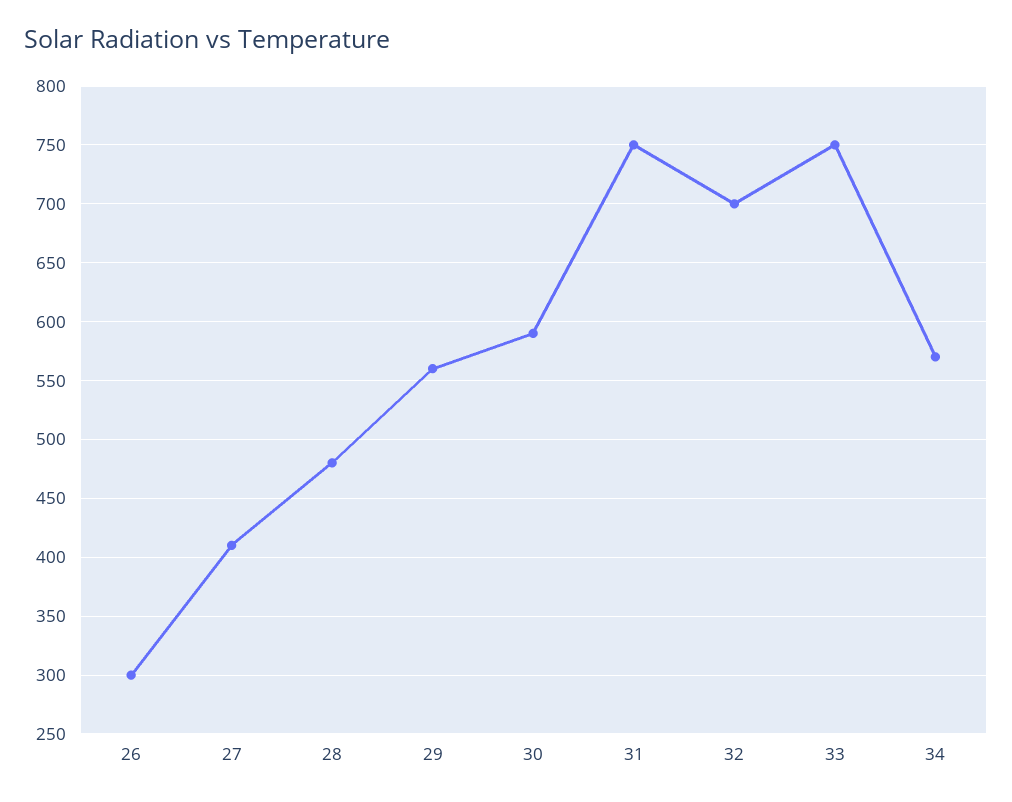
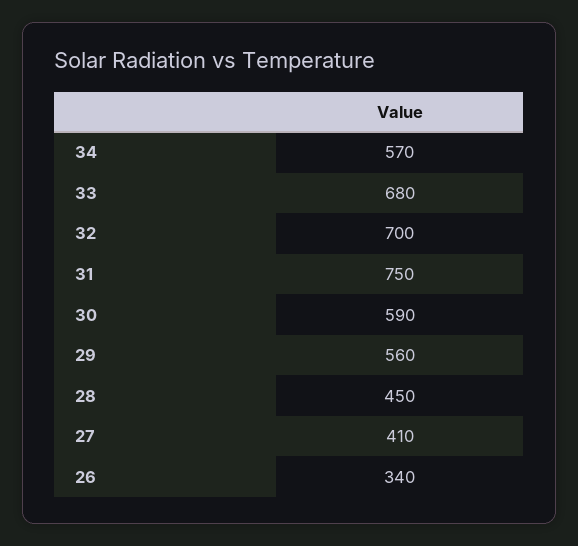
26: 300 -> 340
28: 480 -> 450
33: 750 -> 680

